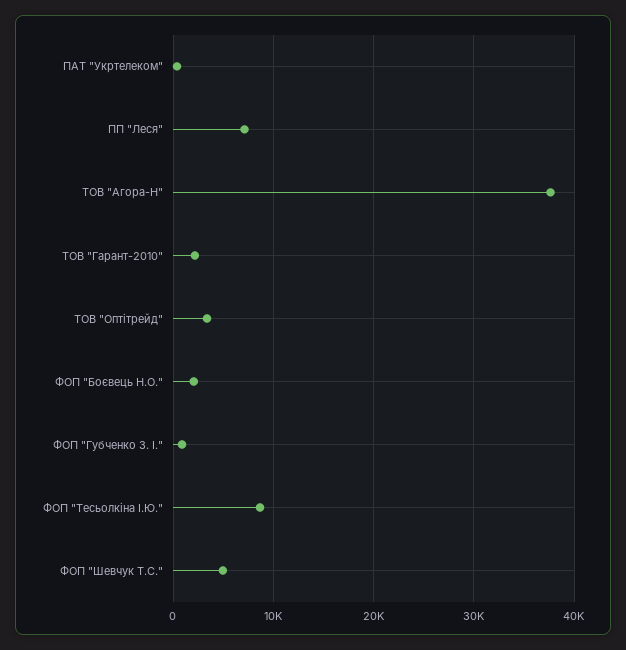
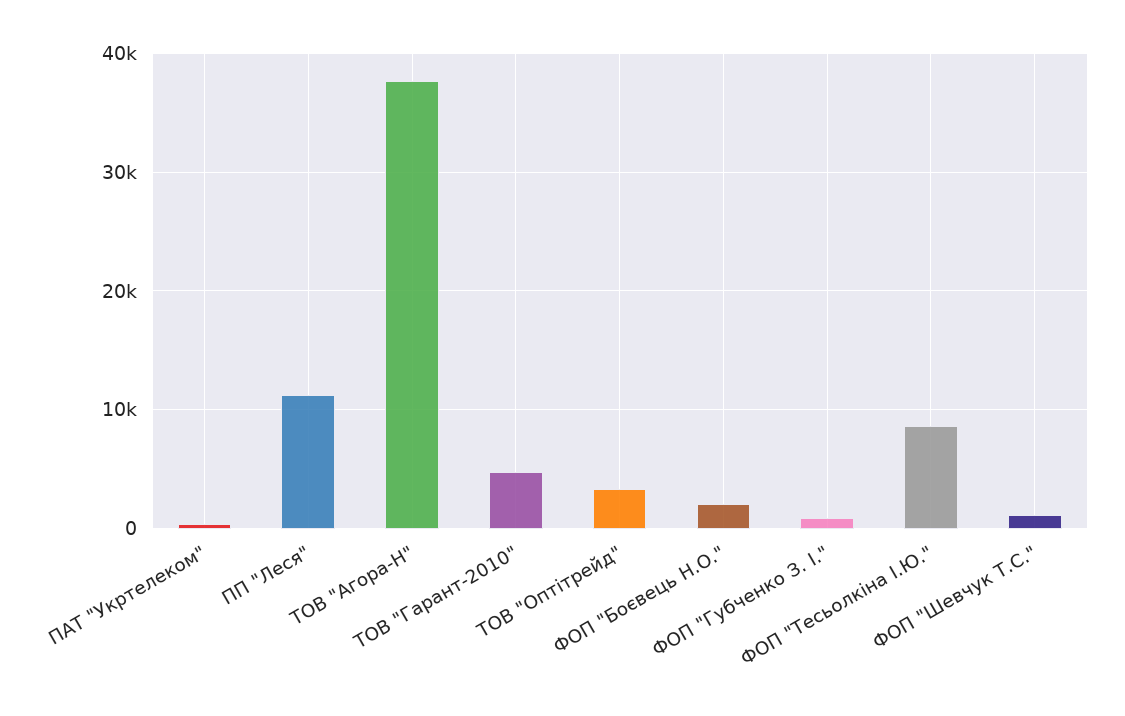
ПП "Леся": 7000 -> 11000
ТОВ "Гарант-2010": 2000 -> 5000
ФОП "Шевчук Т.С.": 5000 -> 1000

